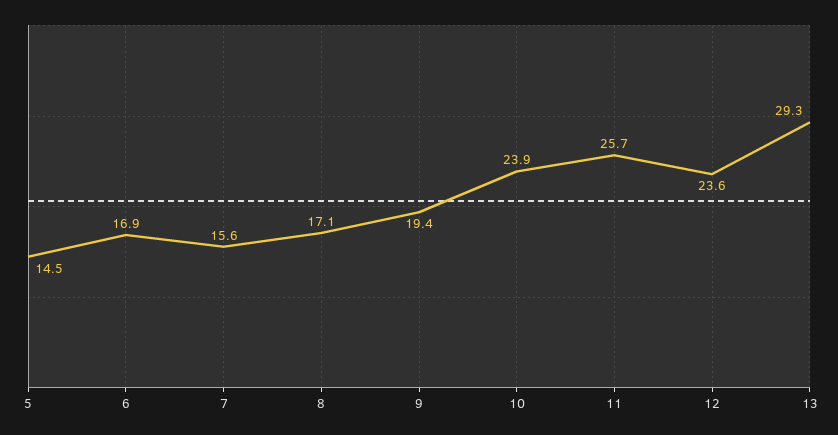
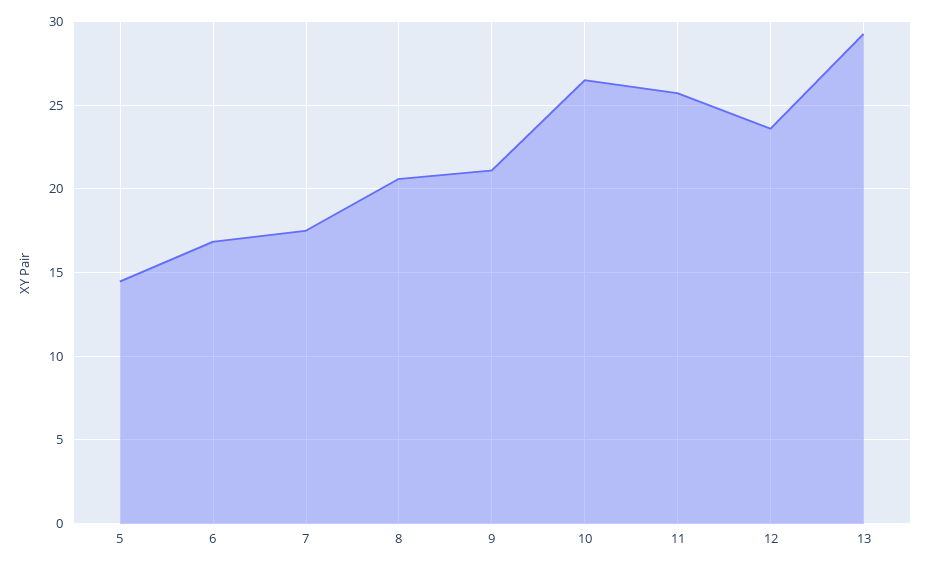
7: 15.6 -> 17.5
8: 17.1 -> 20.5
9: 19.4 -> 21
10: 23.9 -> 26.5

